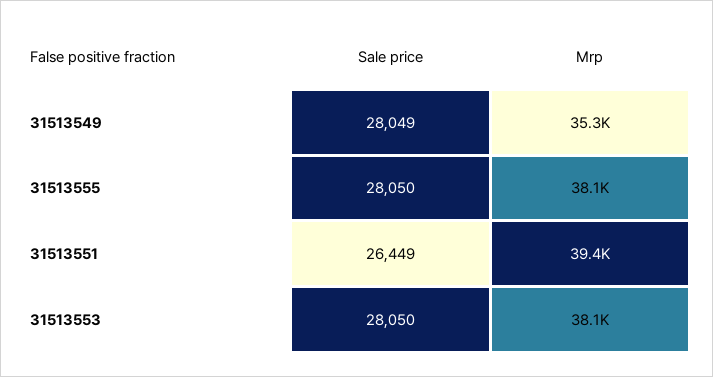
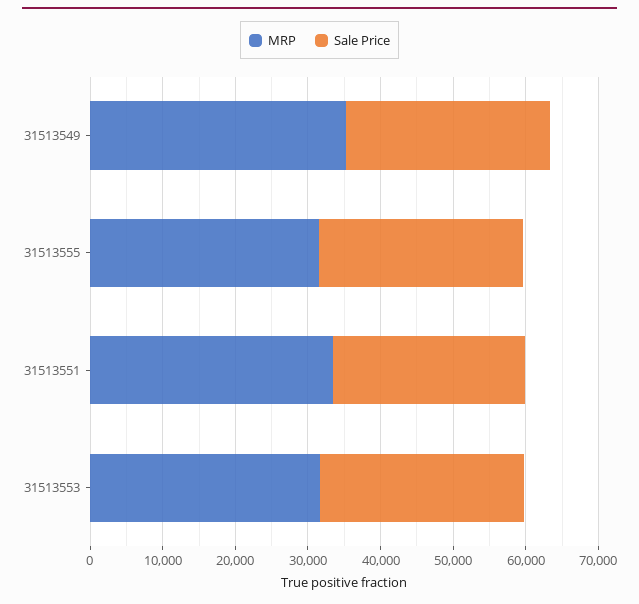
Mrp, 31513555: 38100 -> 32000
Mrp, 31513551: 39400 -> 34000
Mrp, 31513553: 38100 -> 32000

